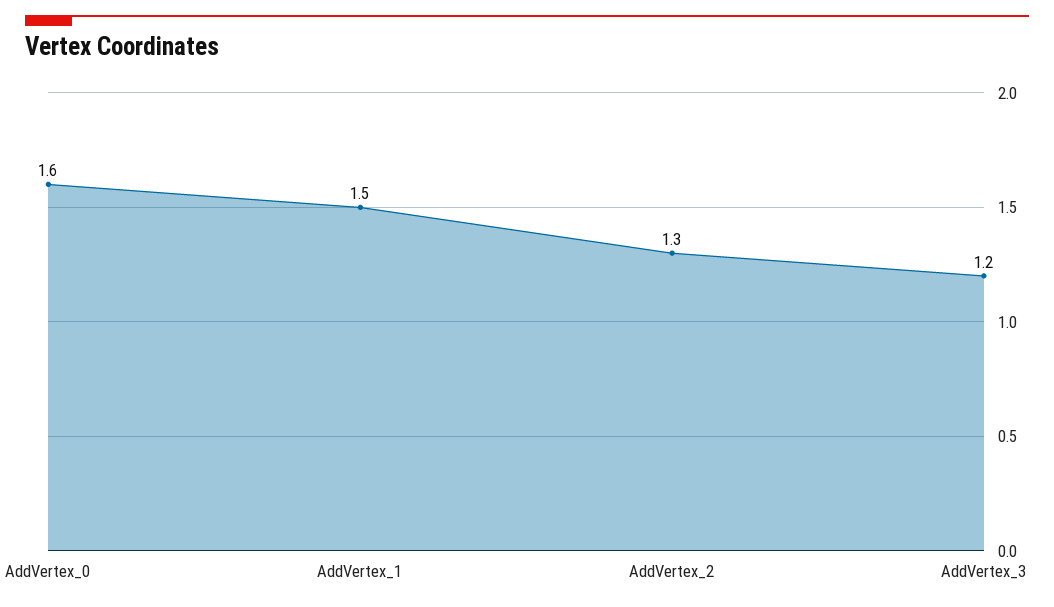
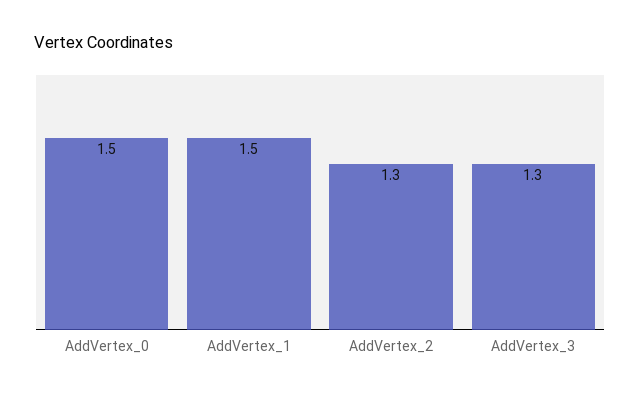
AddVertex_0: 1.6 -> 1.5
AddVertex_3: 1.2 -> 1.3

